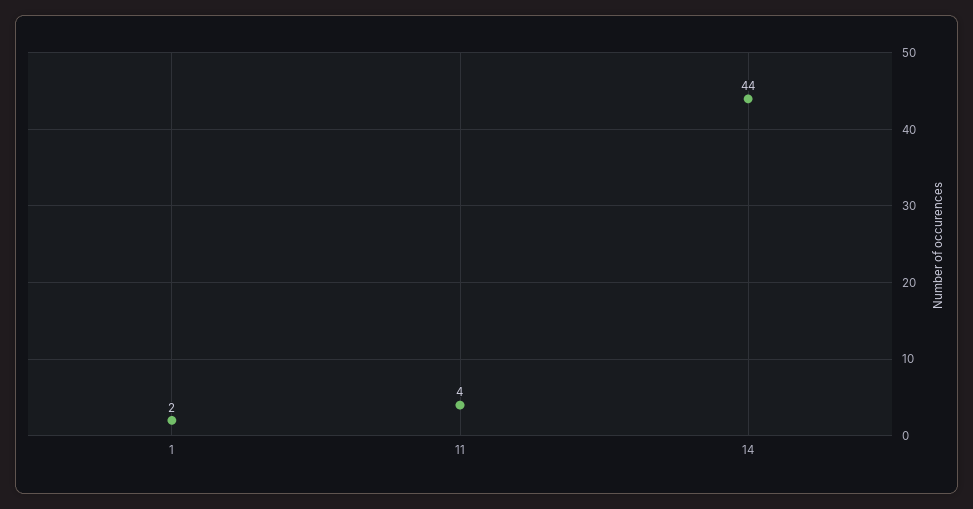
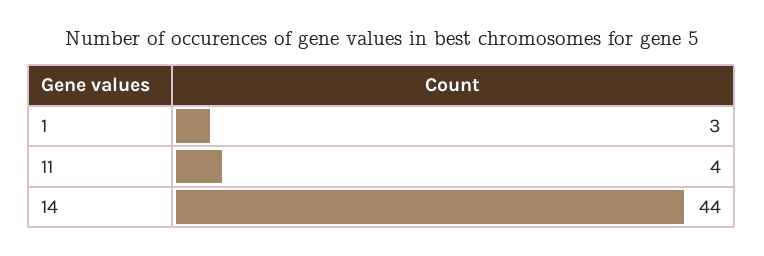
1: 2 -> 3

